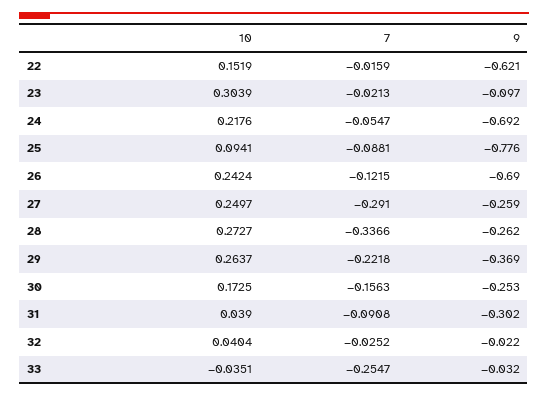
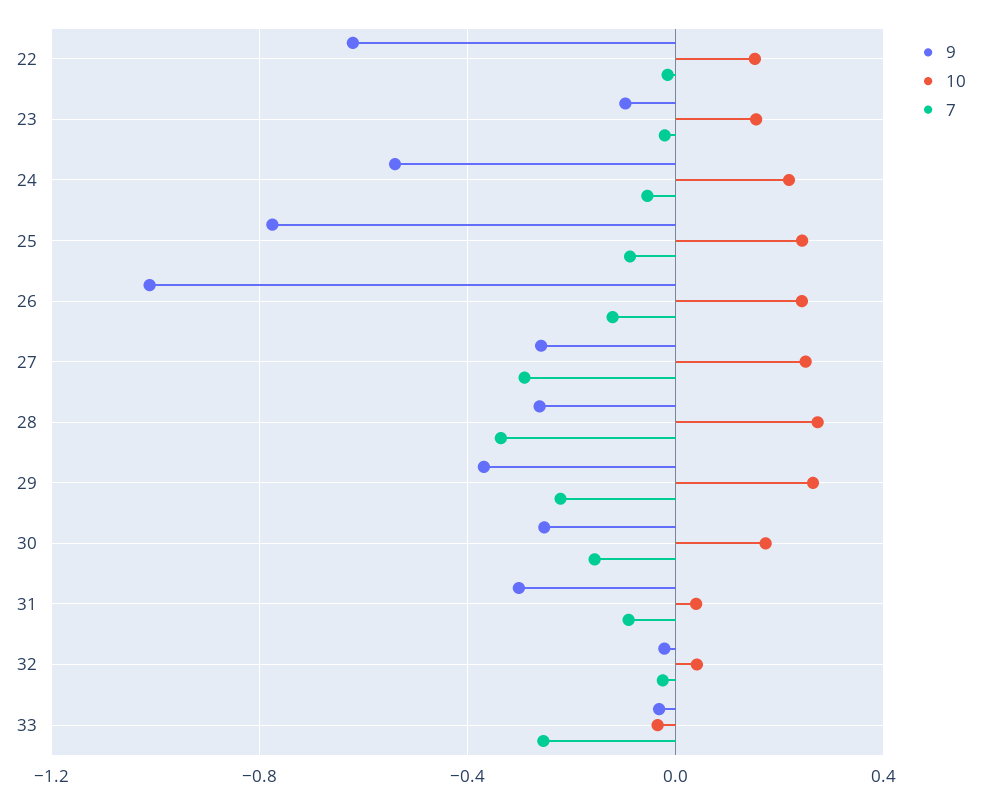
10, 23: 0.3039 -> 0.15
9, 24: -0.692 -> -0.55
10, 25: 0.0941 -> 0.25
9, 26: -0.69 -> -1

